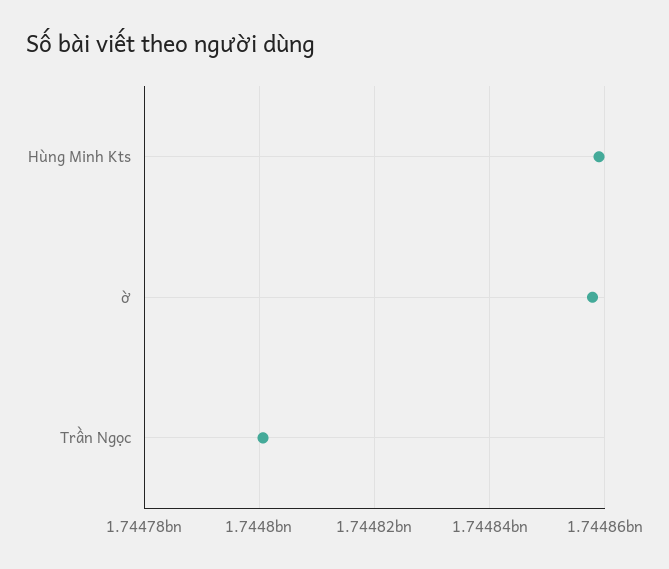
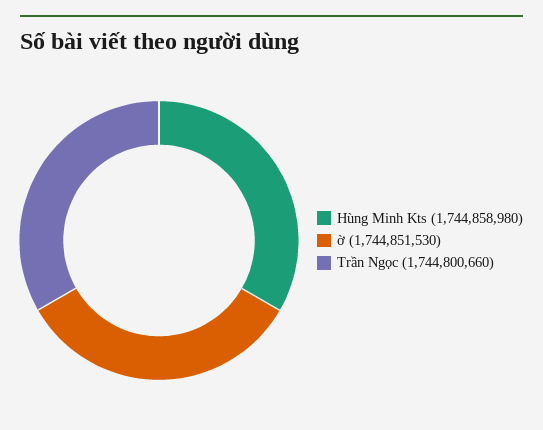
ờ: 1744858000 -> 1744851530

